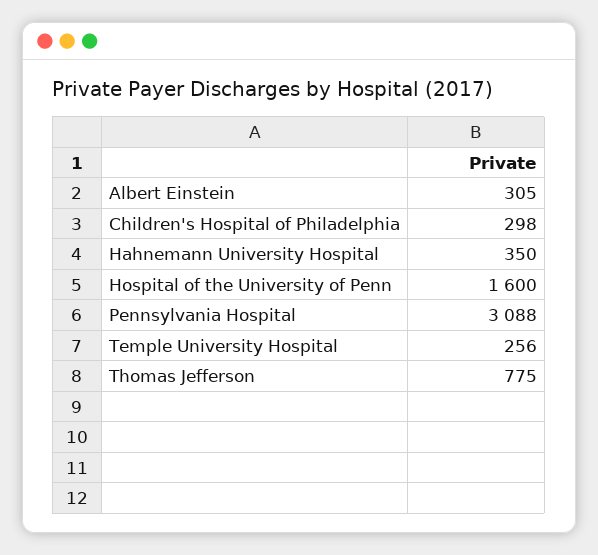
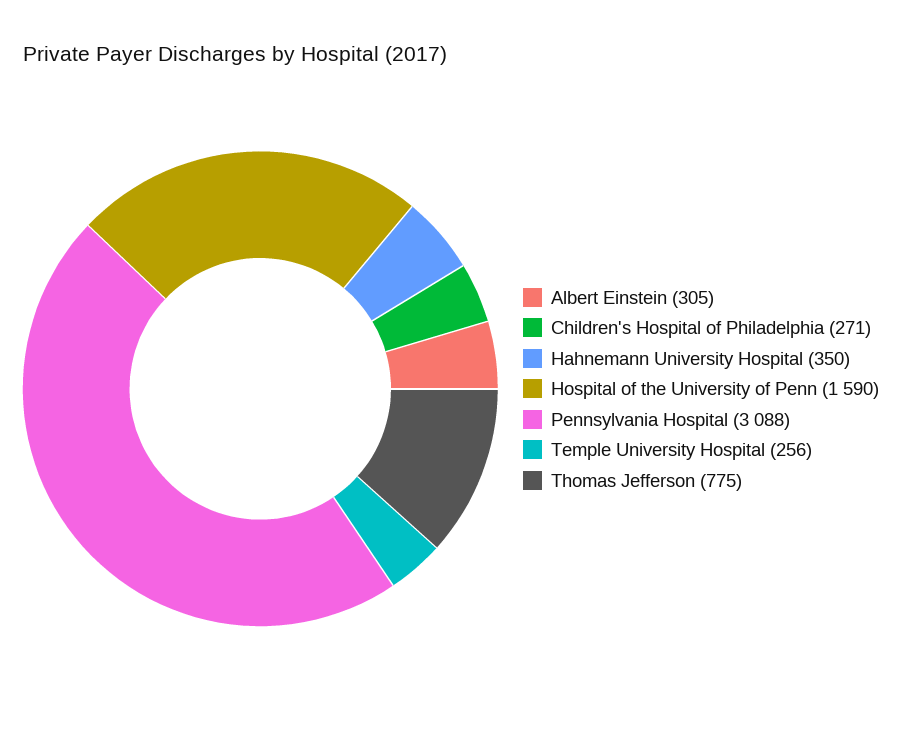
Children's Hospital of Philadelphia: 298 -> 271
Hospital of the University of Penn: 1600 -> 1590

